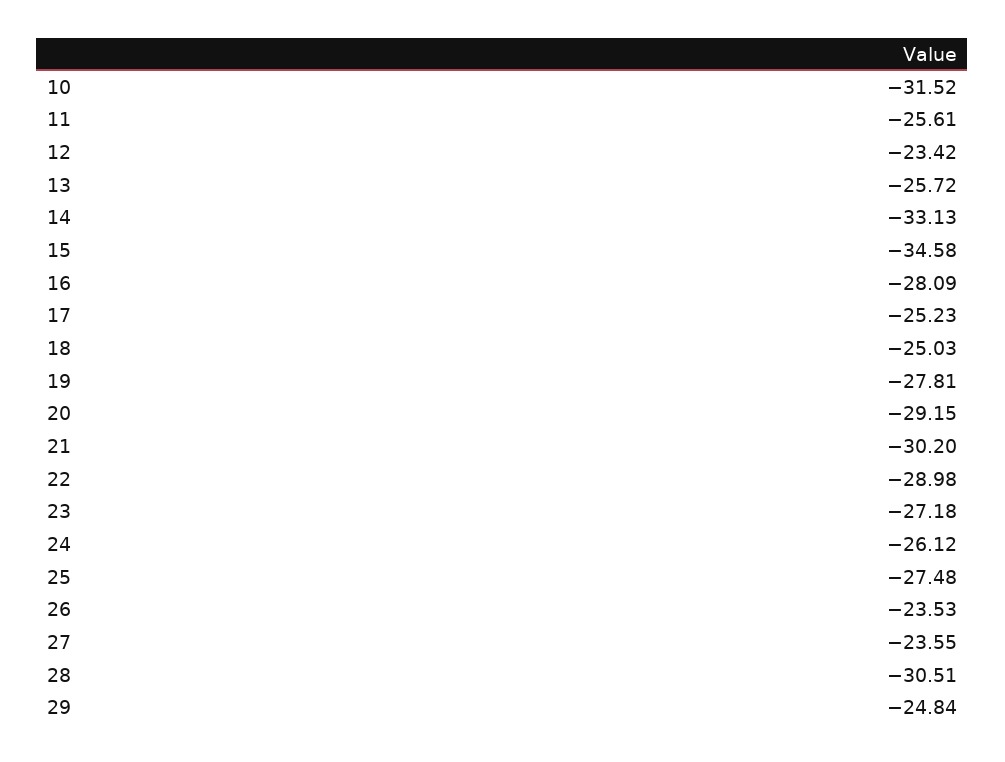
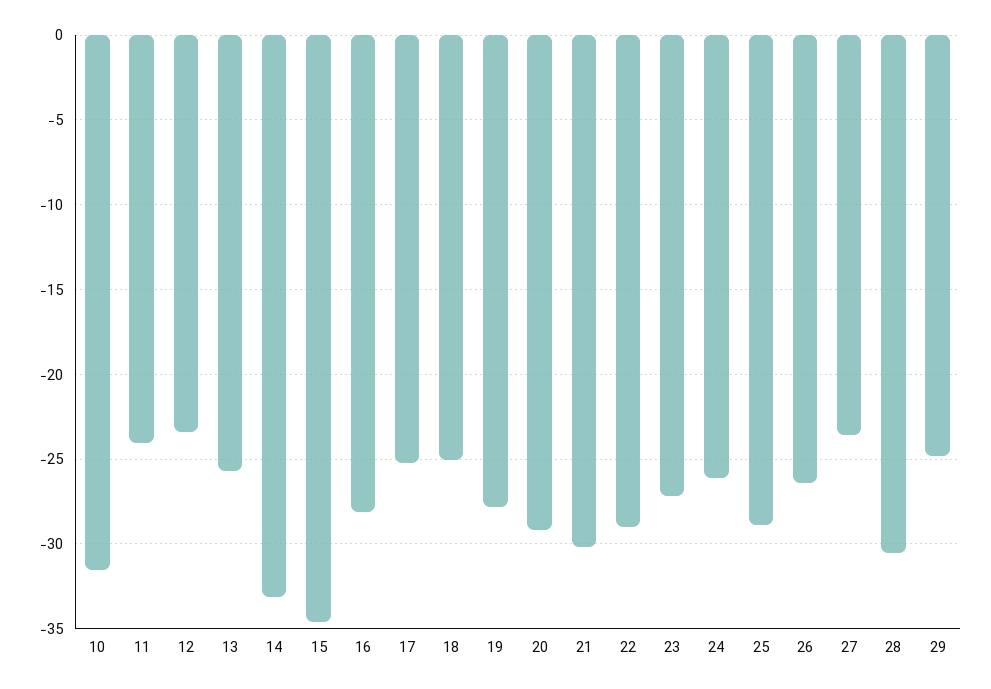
11: -25.61 -> -24
25: -27.48 -> -29
26: -23.53 -> -26.5

